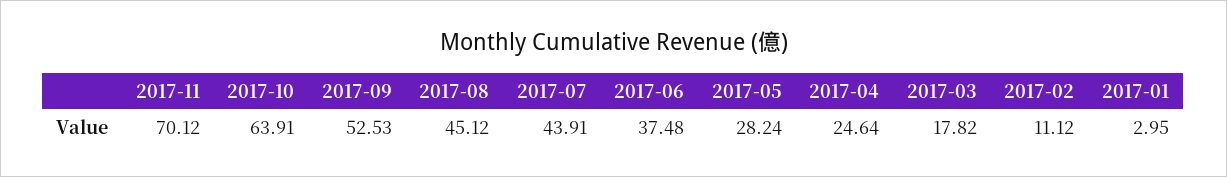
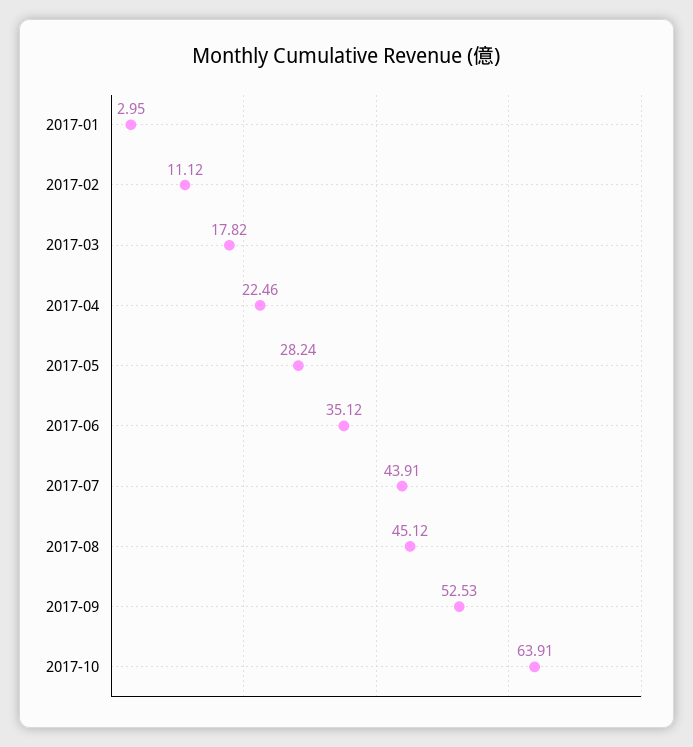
2017-11: 70.12 -> none
2017-06: 37.48 -> 35.12
2017-04: 24.64 -> 22.46

